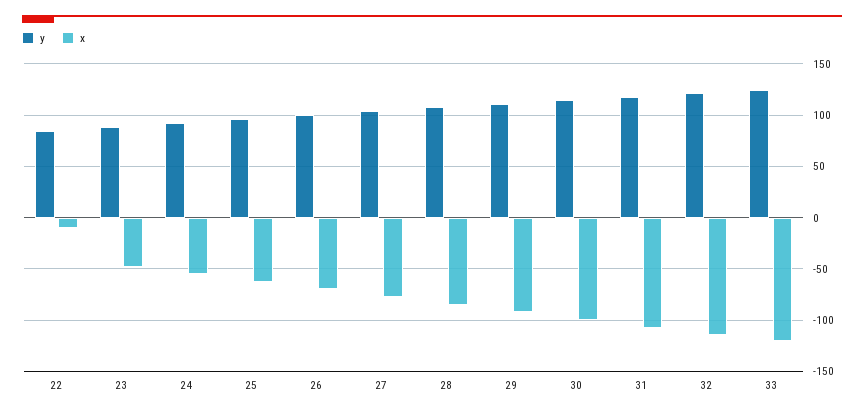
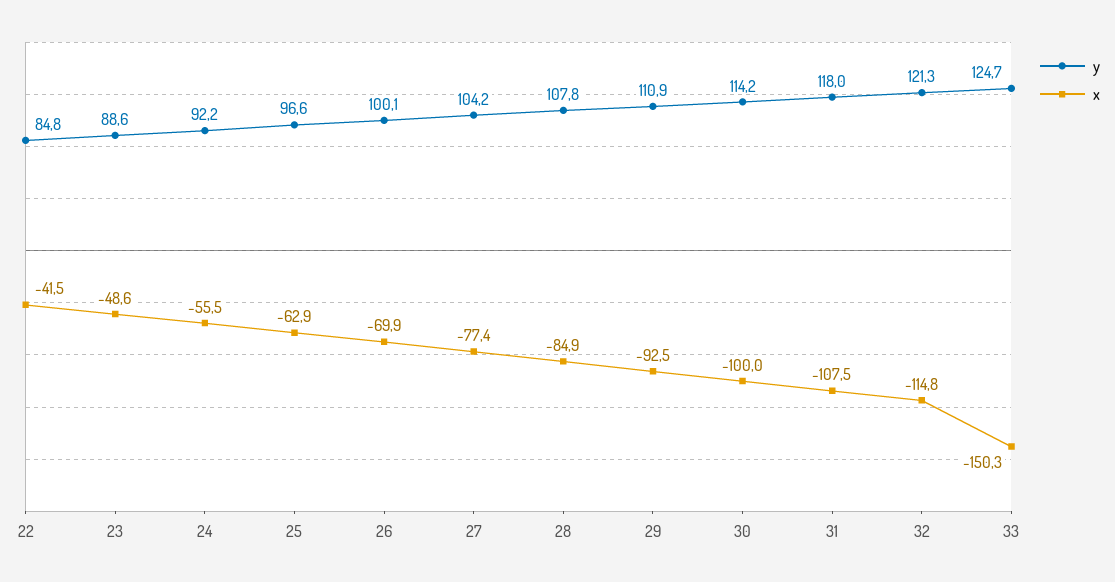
x, 22: -10 -> -41.5
x, 33: -120 -> -150.3

